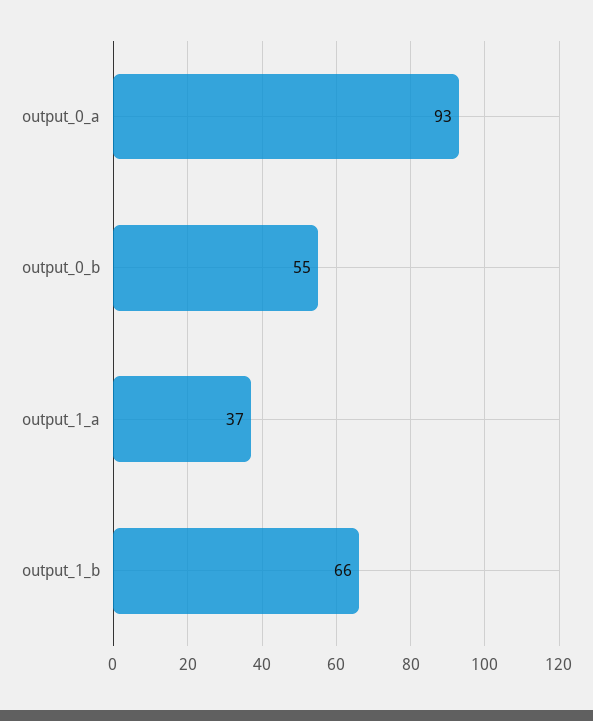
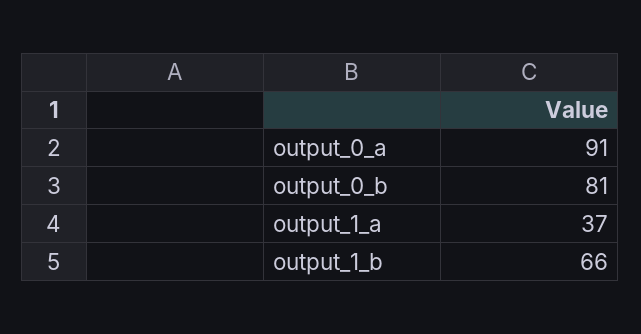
output_0_a: 93 -> 91
output_0_b: 55 -> 81

